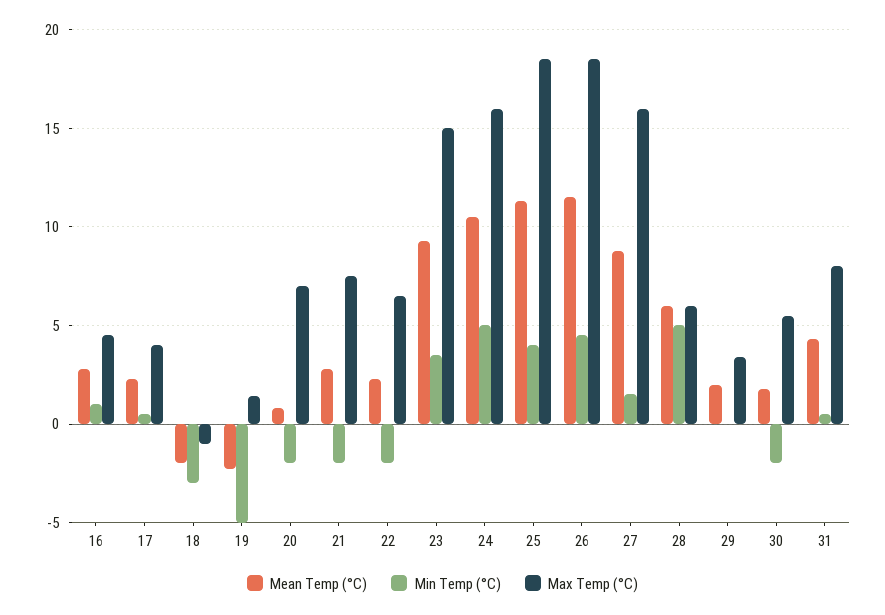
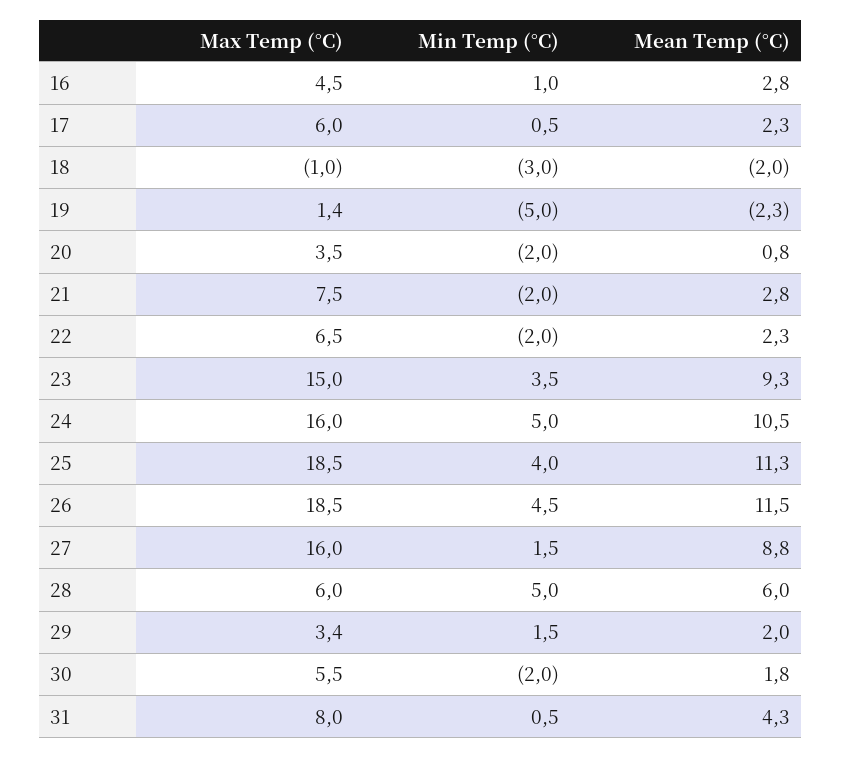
Max Temp (°C), 17: 4 -> 6
Max Temp (°C), 20: 7 -> 3.5
Min Temp (°C), 29: 0 -> 1.5

